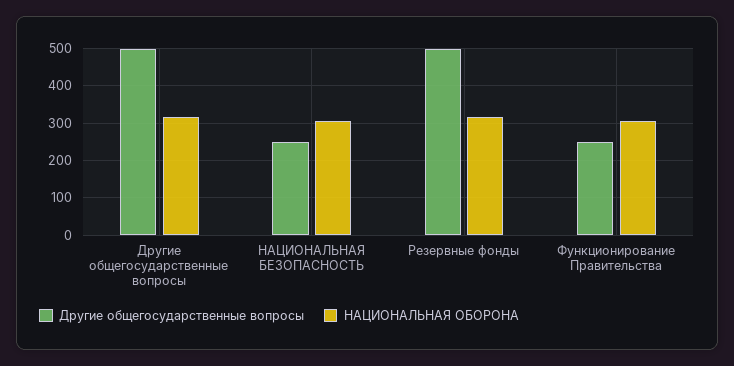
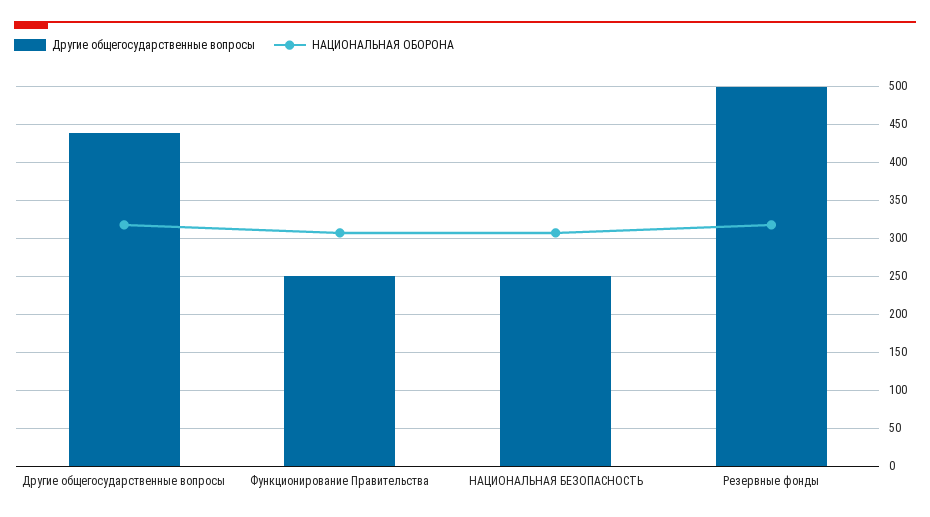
Другие общегосударственные вопросы, Другие общегосударственные вопросы: 500 -> 440

